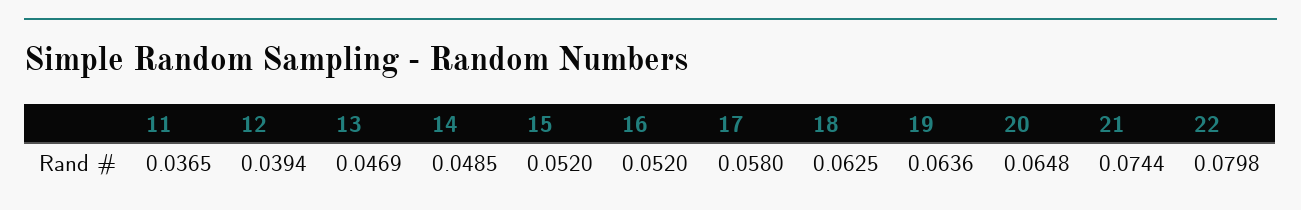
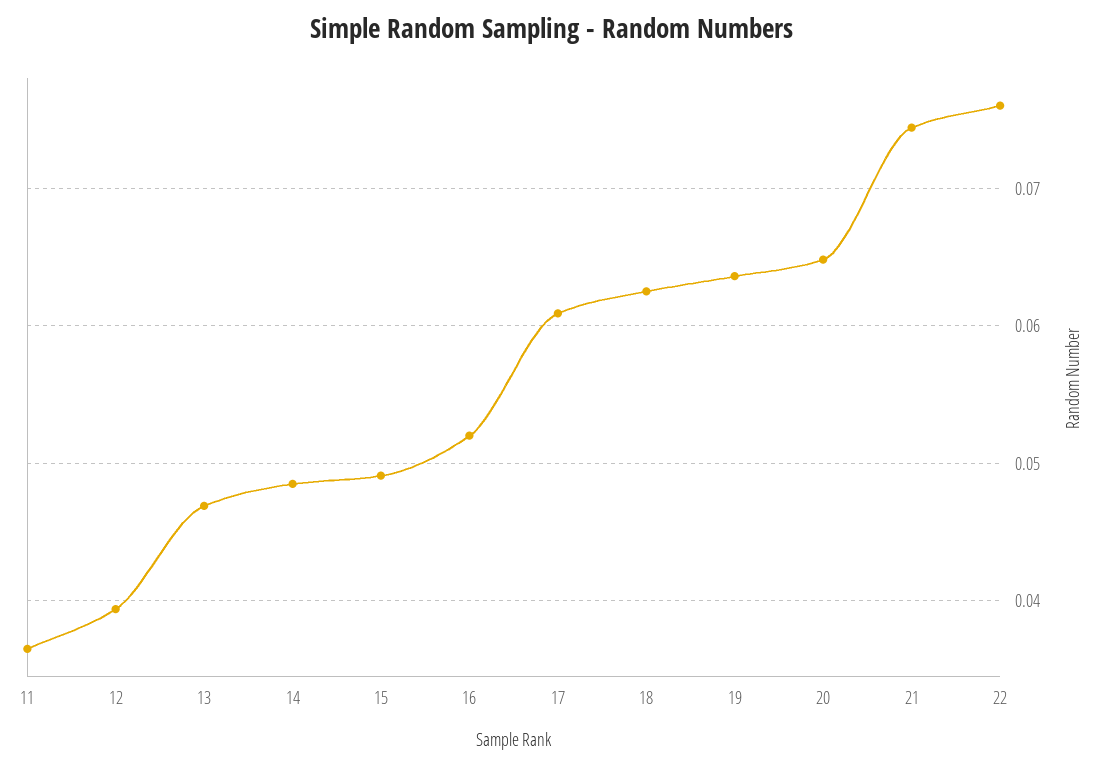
15: 0.052 -> 0.049
17: 0.058 -> 0.061
22: 0.0798 -> 0.076

